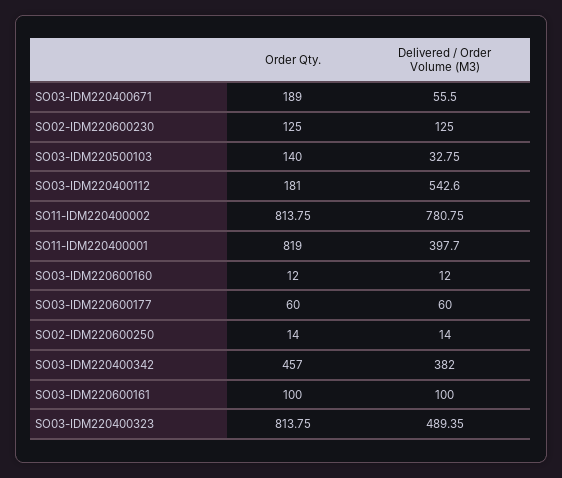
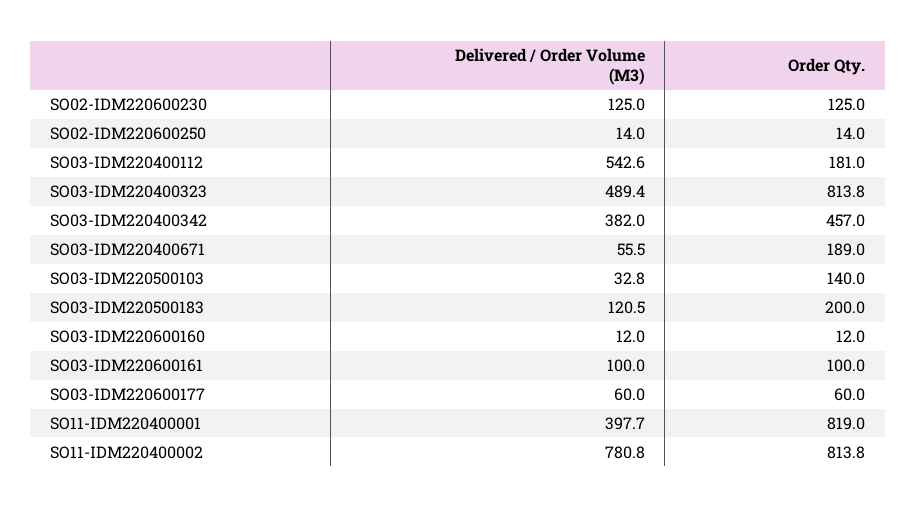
Delivered / Order Volume (M3), SO03-IDM220500183: none -> 120.5
Order Qty., SO03-IDM220500183: none -> 200

